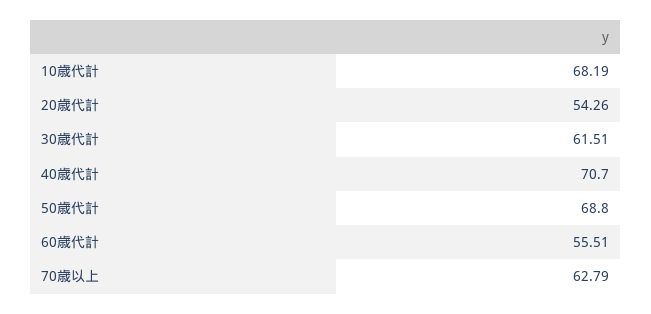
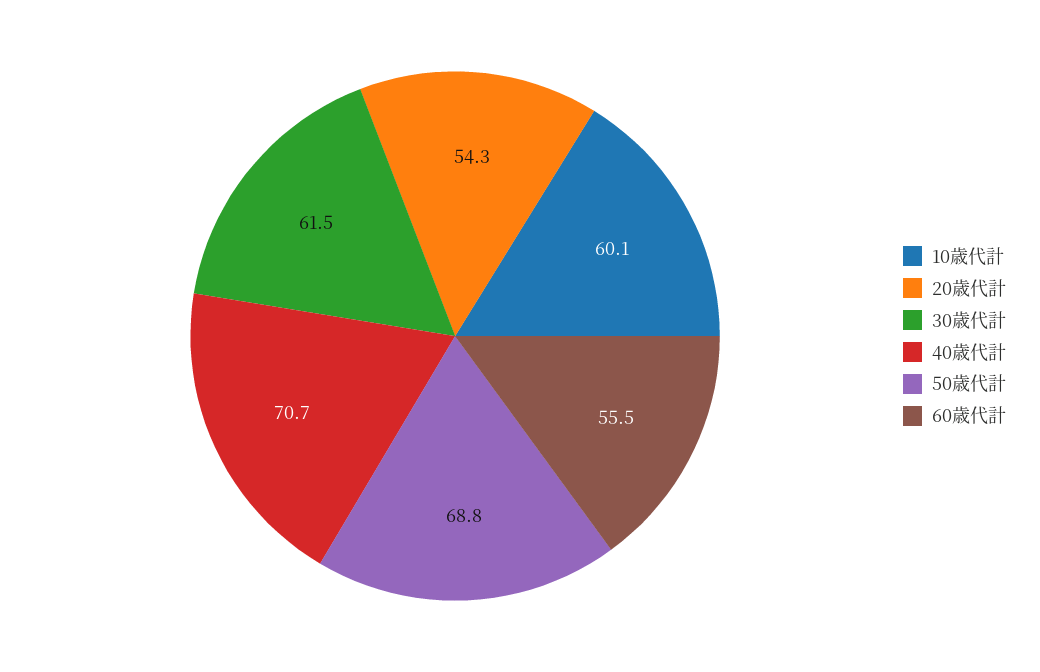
10歳代計: 68.19 -> 60.1
70歳以上: 62.79 -> none

